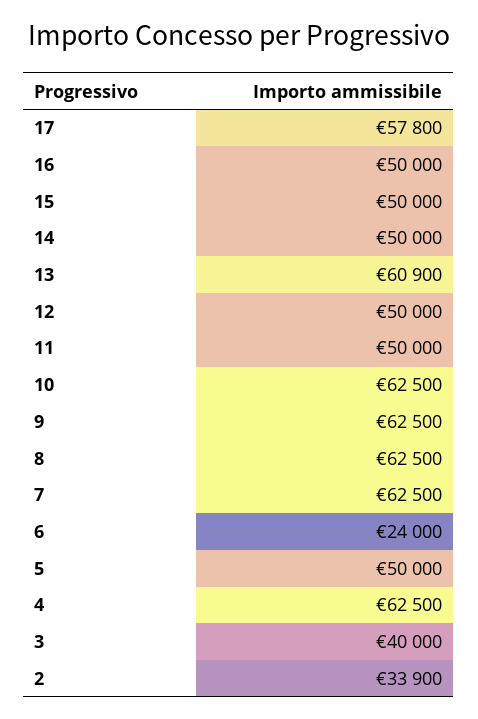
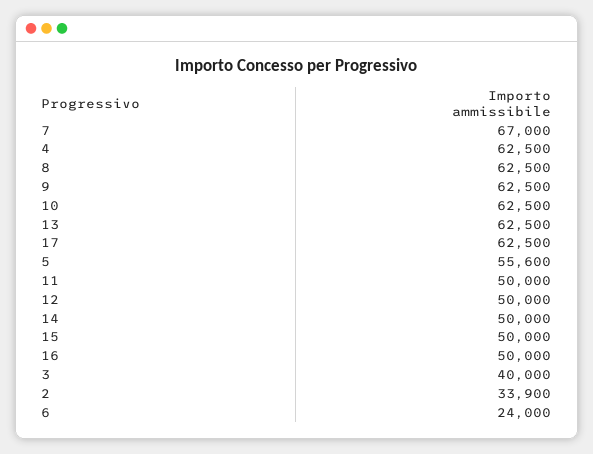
17: 57800 -> 62500
13: 60900 -> 62500
7: 62500 -> 67000
5: 50000 -> 55600

